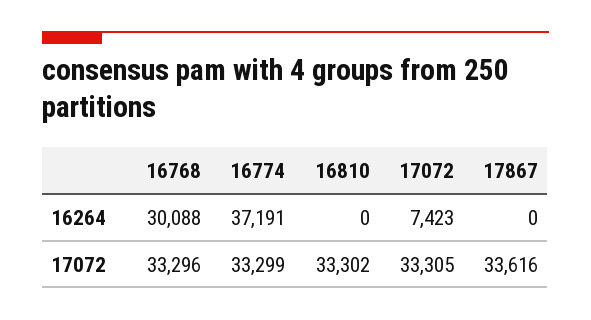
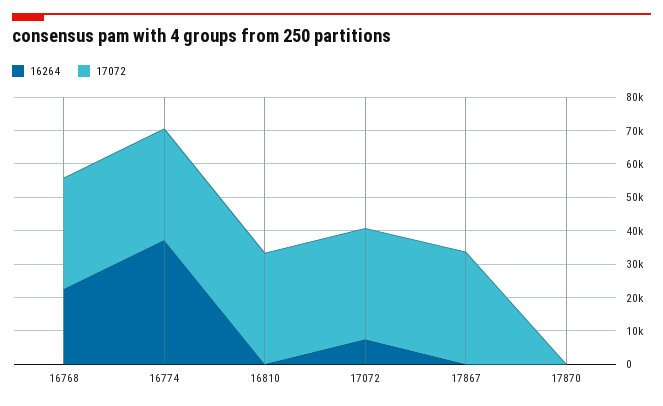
16264, 16768: 30088 -> 22500
16264, 17870: none -> 0
17072, 17870: none -> 0

